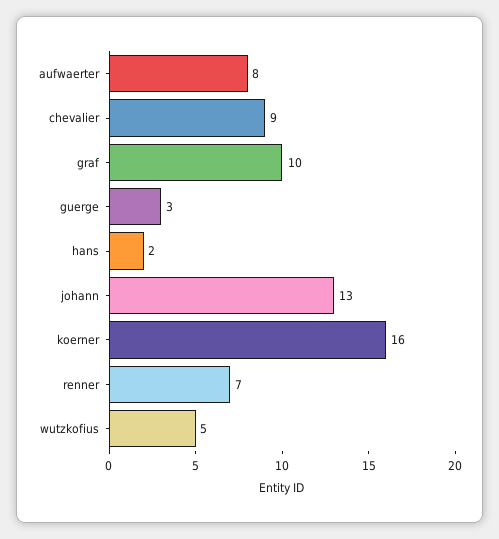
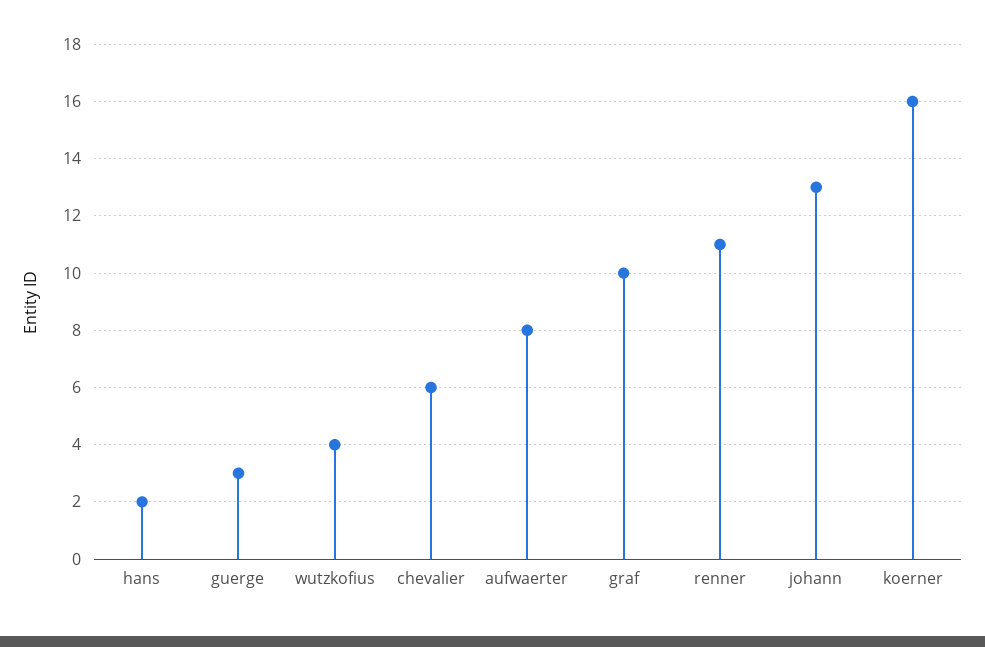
chevalier: 9 -> 6
renner: 7 -> 11
wutzkofius: 5 -> 4

